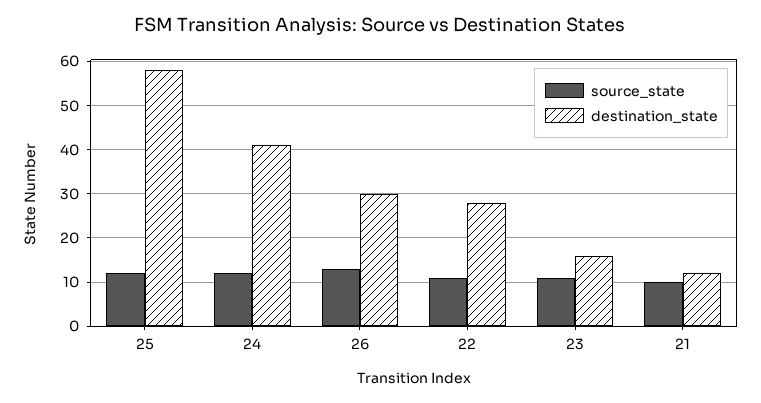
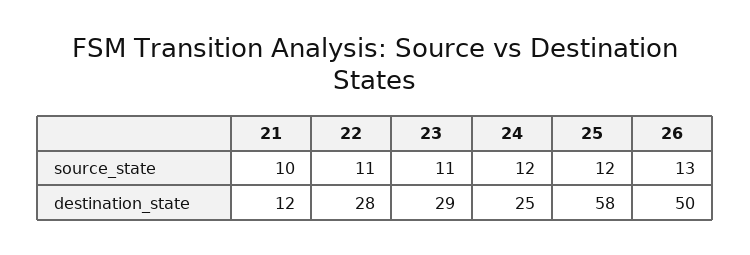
destination_state, 24: 40 -> 25
destination_state, 26: 30 -> 50
destination_state, 23: 15 -> 29

